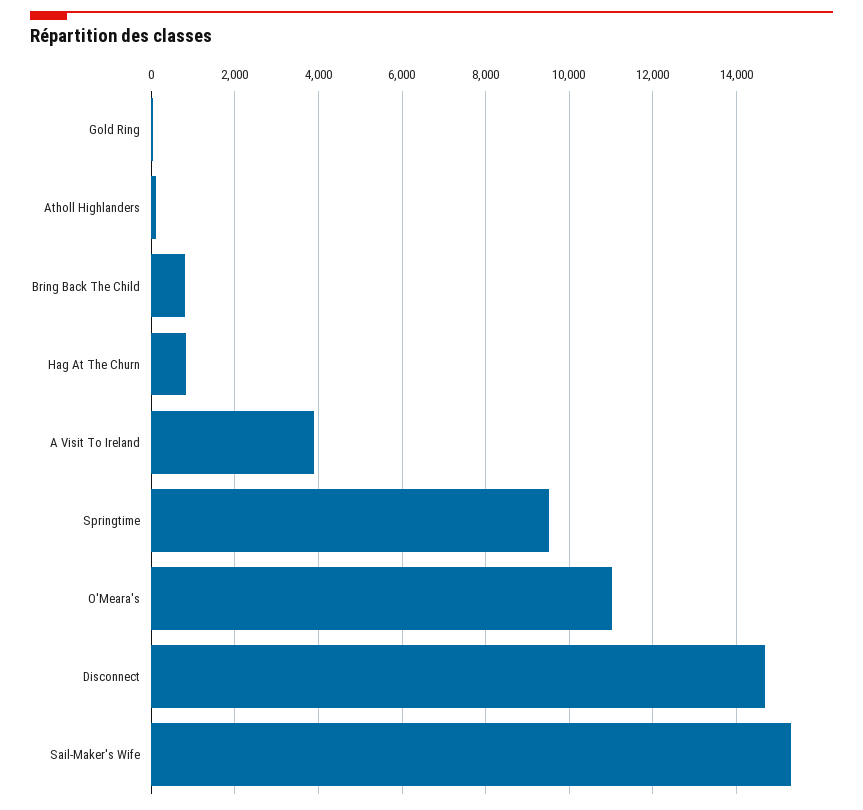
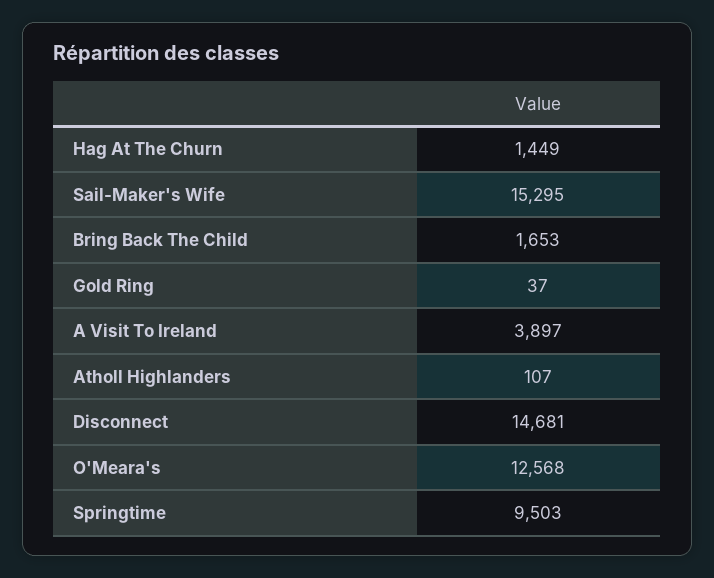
Bring Back The Child: 800 -> 1653
Hag At The Churn: 800 -> 1449
O'Meara's: 11000 -> 12568

